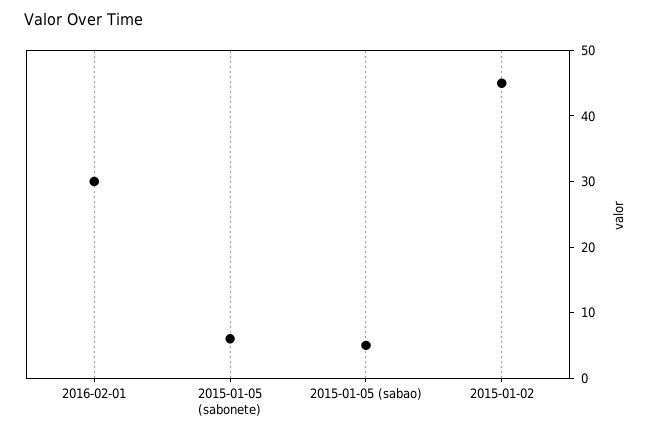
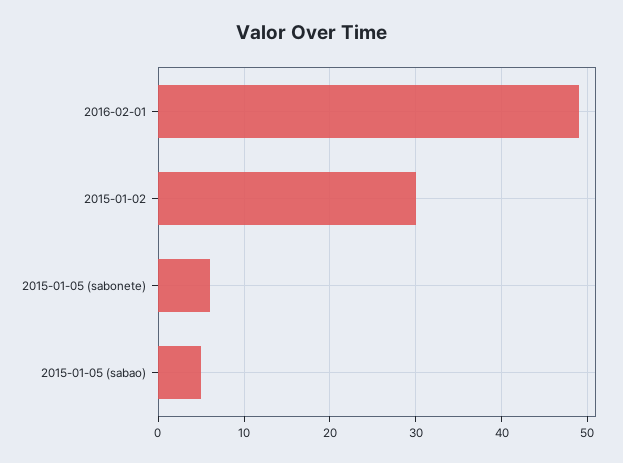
2016-02-01: 30 -> 49
2015-01-02: 45 -> 30

